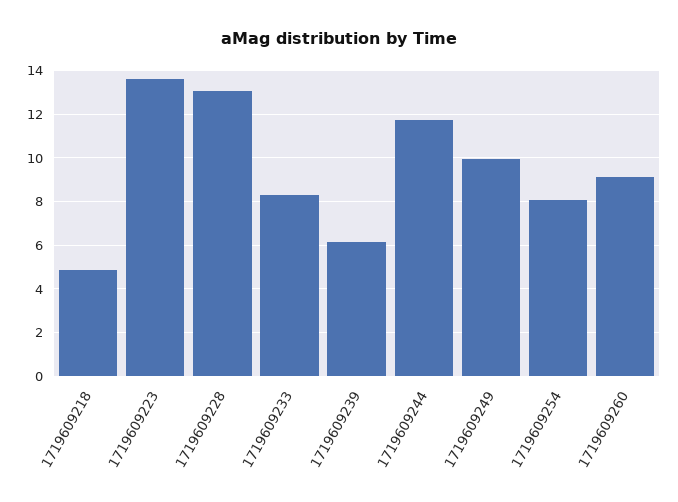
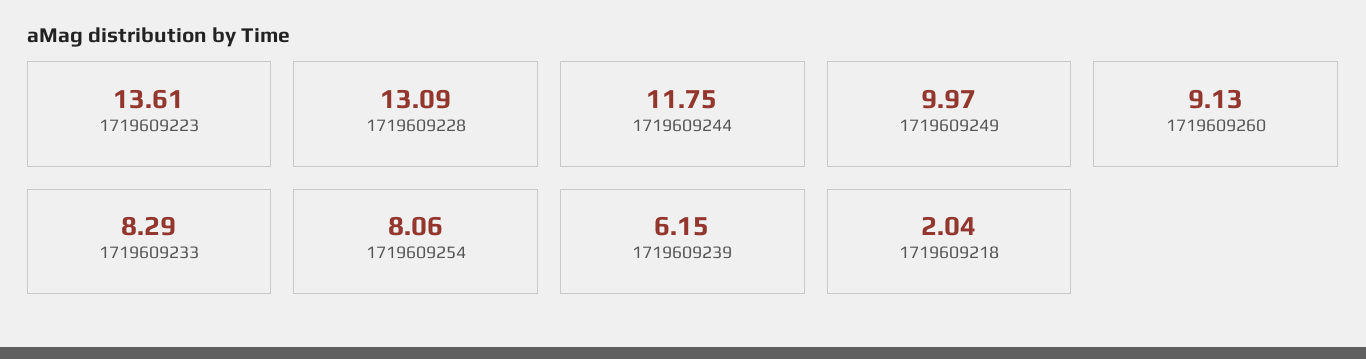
1719609218: 5 -> 2.04

